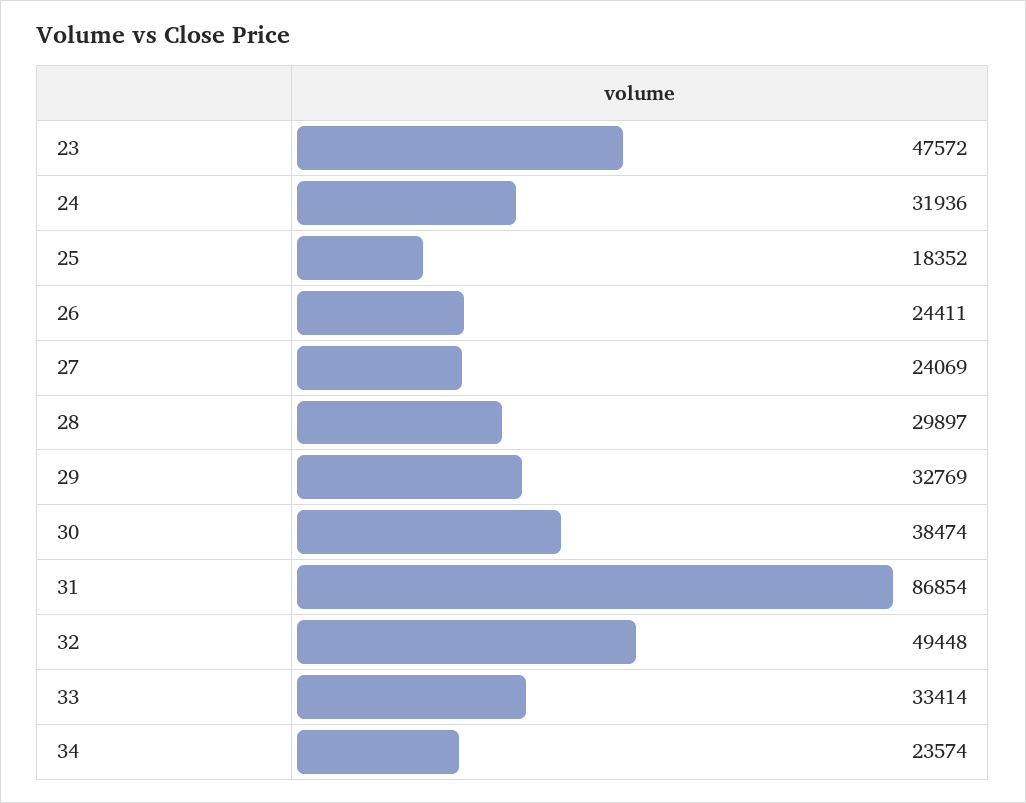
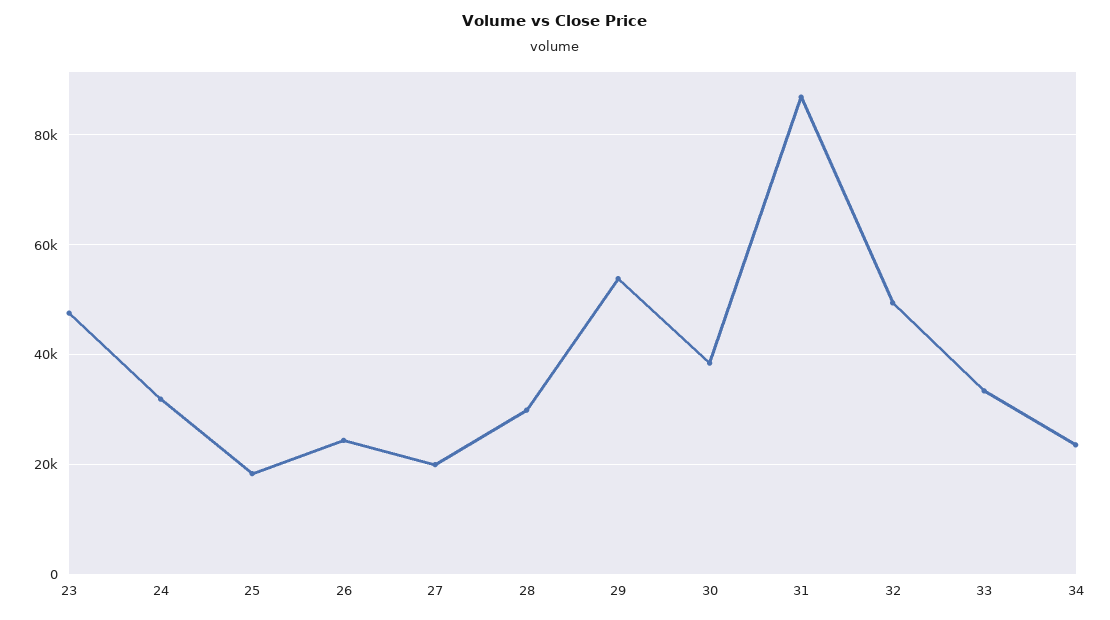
27: 24069 -> 20000
29: 32769 -> 54000

